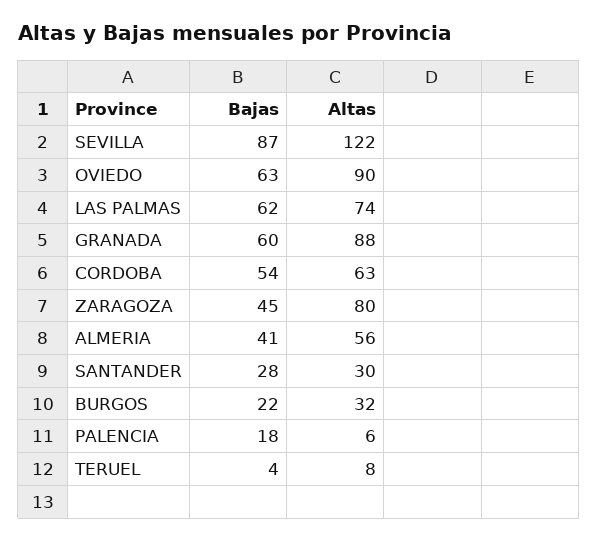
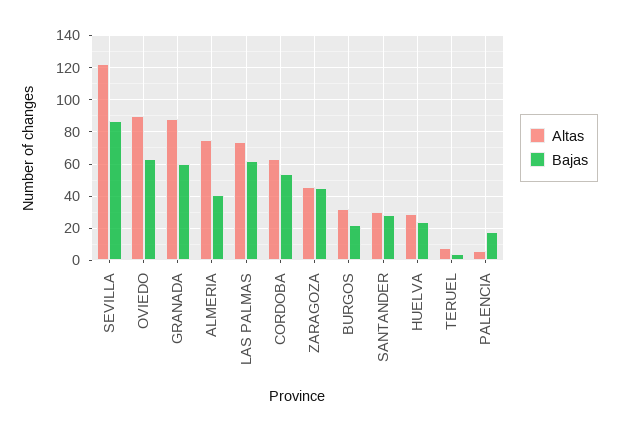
Altas, ZARAGOZA: 80 -> 45
Altas, ALMERIA: 56 -> 75
Altas, HUELVA: none -> 30
Bajas, HUELVA: none -> 25

